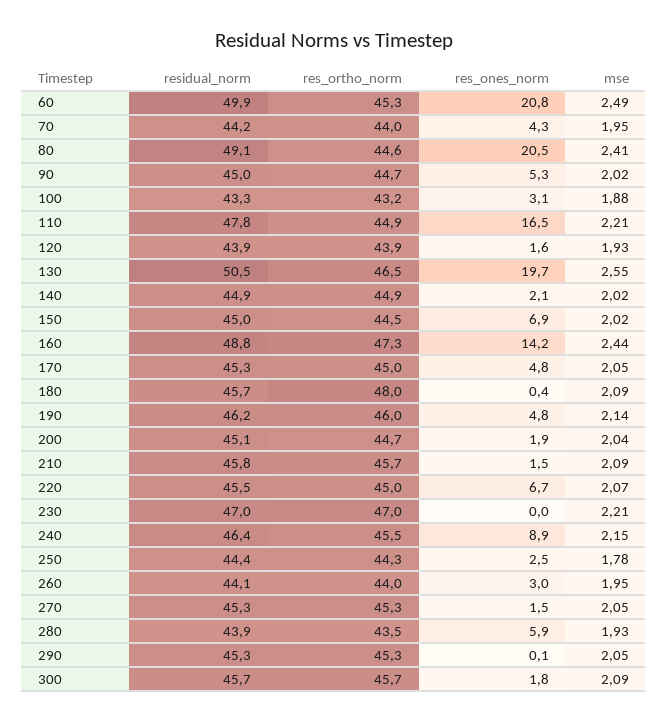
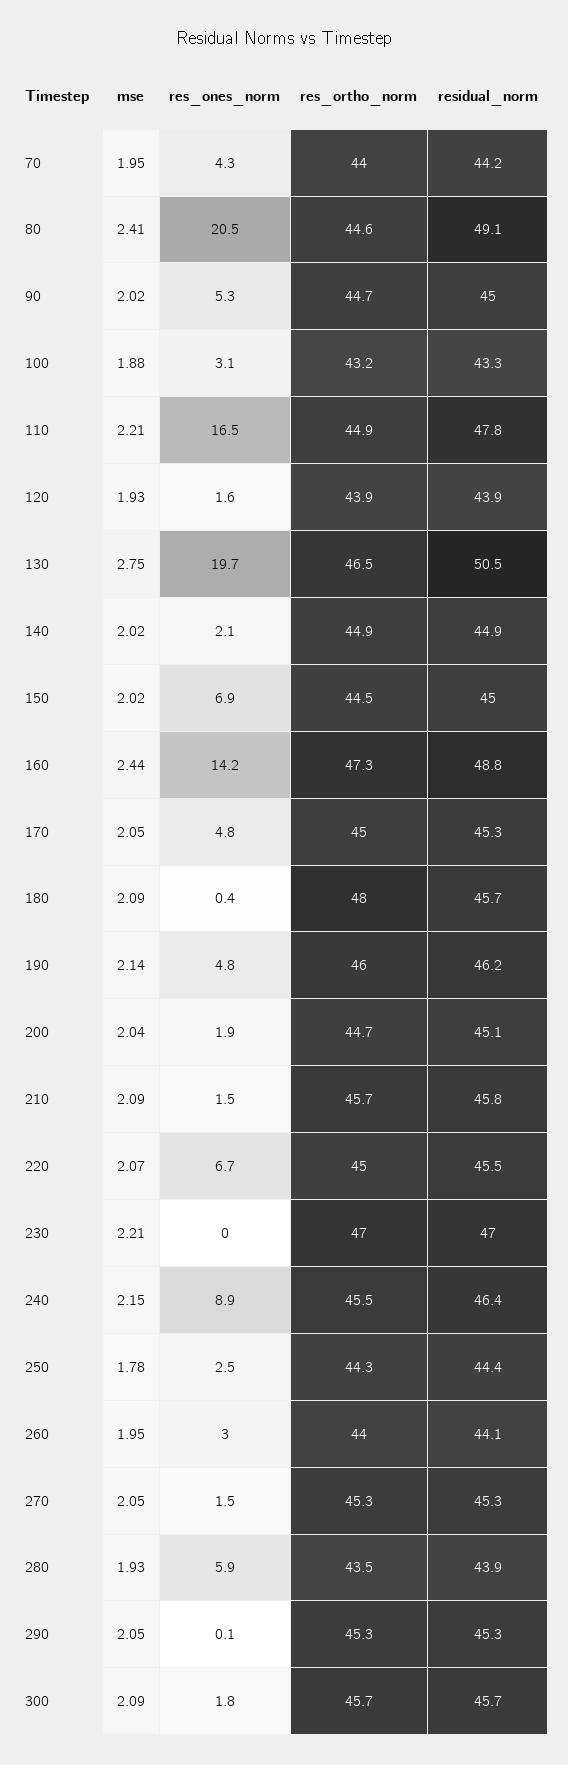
residual_norm, 60: 49.9 -> none
res_ortho_norm, 60: 45.3 -> none
res_ones_norm, 60: 20.8 -> none
mse, 60: 2.49 -> none
mse, 130: 2.55 -> 2.75

